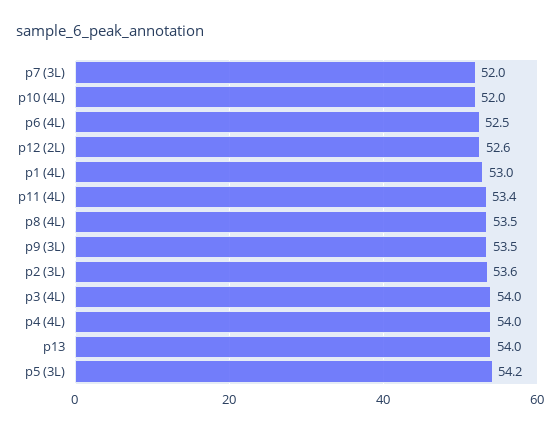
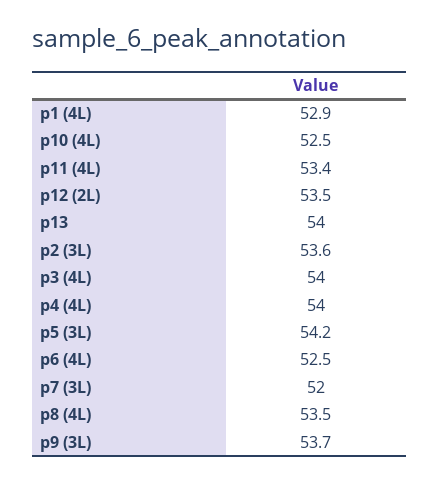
p10 (4L): 52 -> 52.5
p12 (2L): 52.6 -> 53.5
p1 (4L): 53 -> 52.9
p9 (3L): 53.5 -> 53.7

